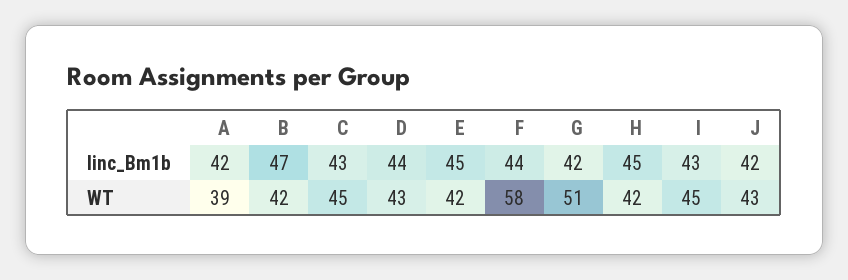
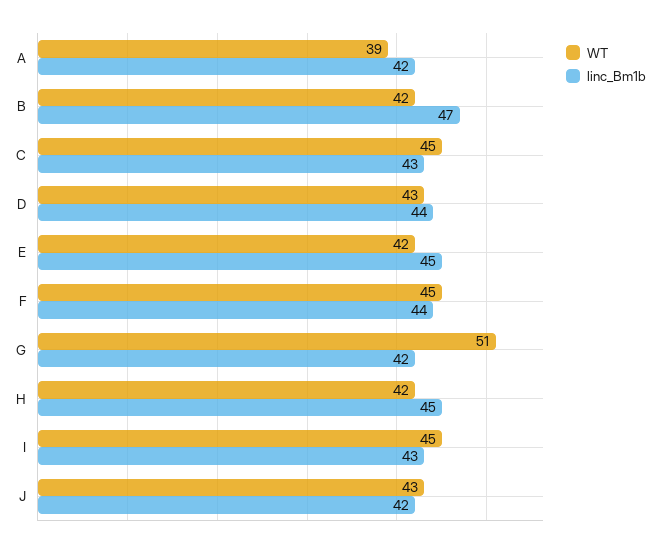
WT, F: 58 -> 45

